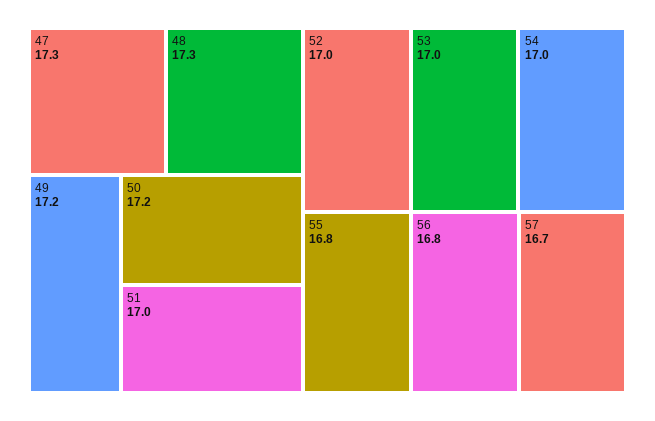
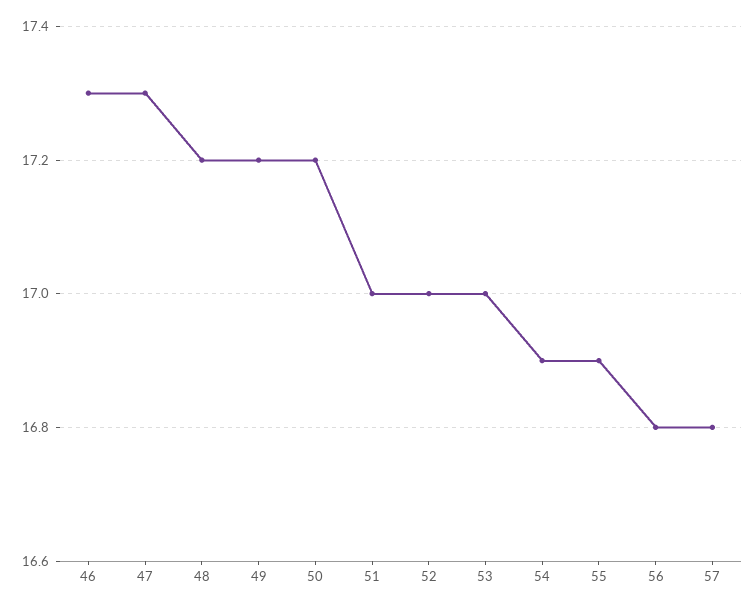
48: 17.3 -> 17.2
54: 17 -> 16.9
55: 16.8 -> 16.9
57: 16.7 -> 16.8
46: none -> 17.3

